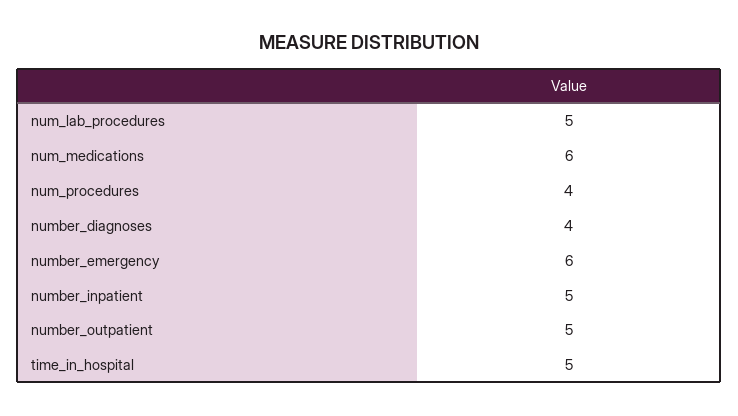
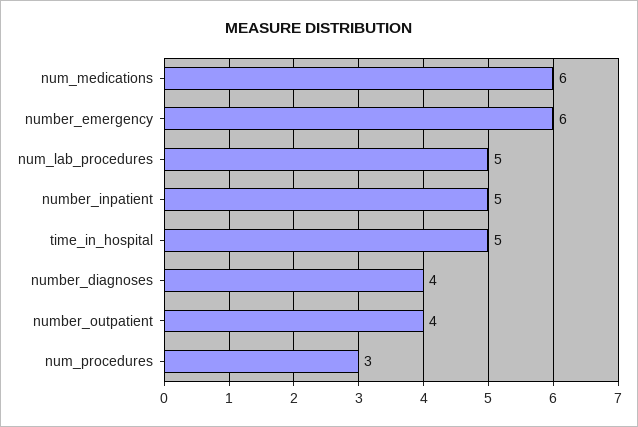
num_procedures: 4 -> 3
number_outpatient: 5 -> 4

